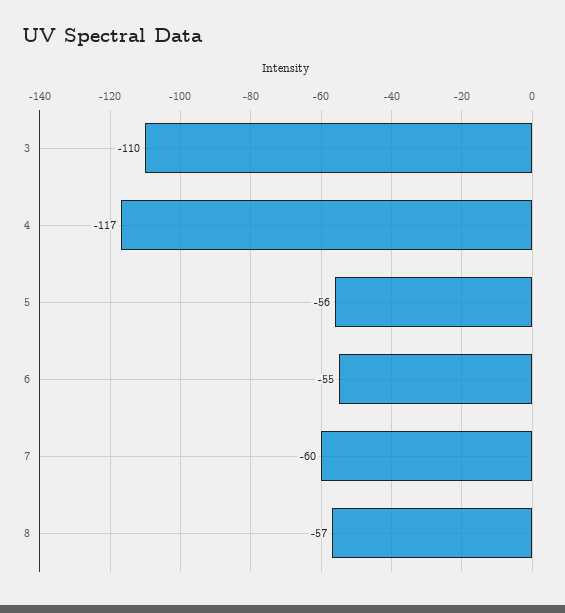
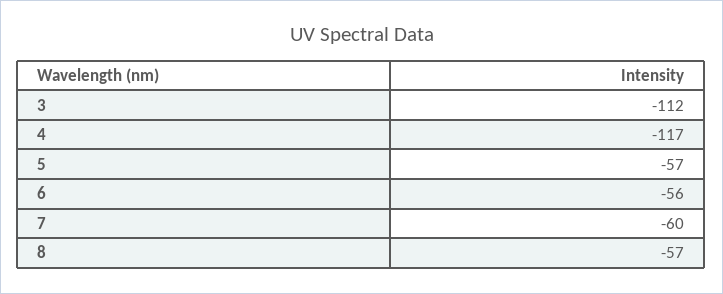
3: -110 -> -112
5: -56 -> -57
6: -55 -> -56

